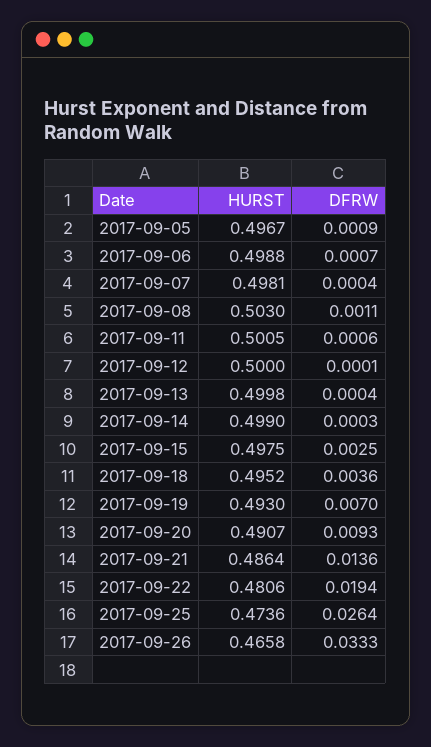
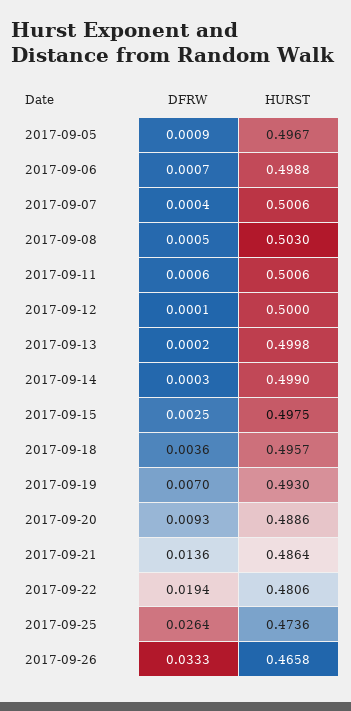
HURST, 2017-09-07: 0.4981 -> 0.5006
DFRW, 2017-09-08: 0.0011 -> 0.0005
HURST, 2017-09-11: 0.5005 -> 0.5006
DFRW, 2017-09-13: 0.0004 -> 0.0002
HURST, 2017-09-18: 0.4952 -> 0.4957
HURST, 2017-09-20: 0.4907 -> 0.4886

